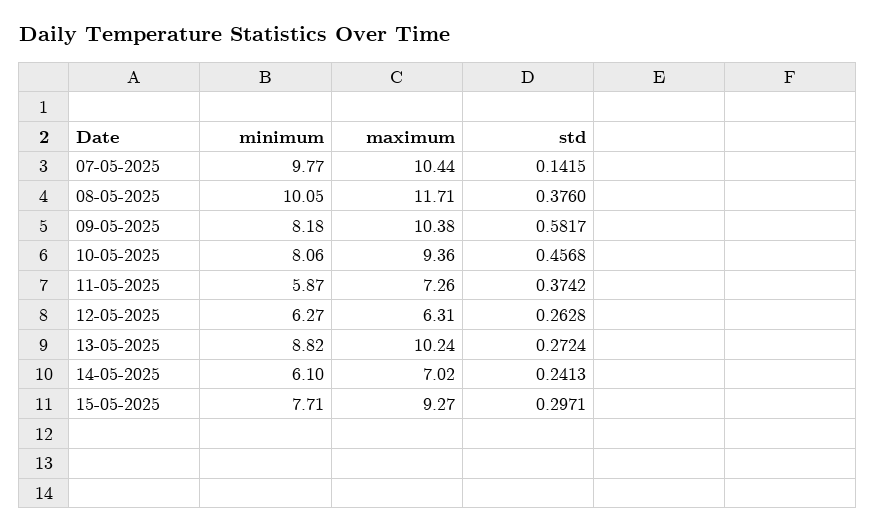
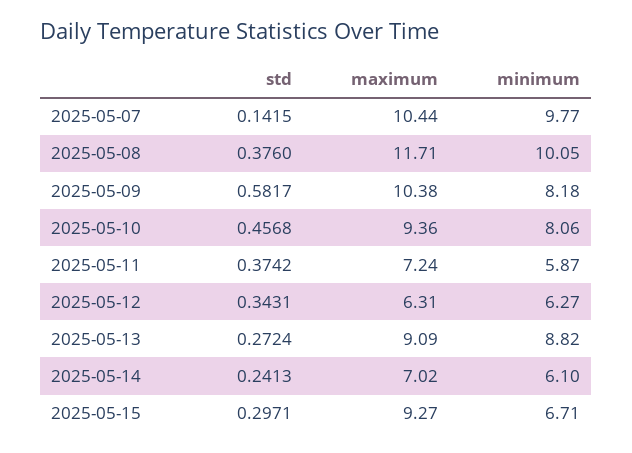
maximum, 11-05-2025: 7.26 -> 7.24
std, 12-05-2025: 0.2628 -> 0.3431
maximum, 13-05-2025: 10.24 -> 9.09
minimum, 15-05-2025: 7.71 -> 6.71

